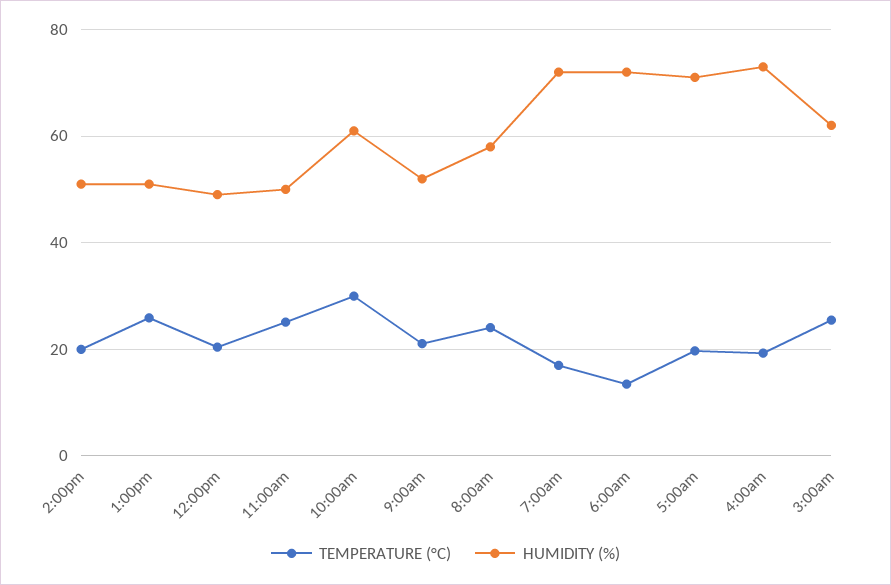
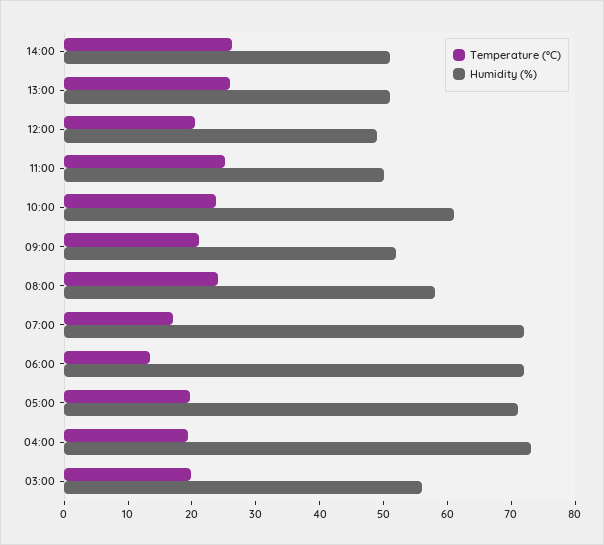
TEMPERATURE (°C), 2:00pm: 20 -> 26
TEMPERATURE (°C), 10:00am: 30 -> 24
TEMPERATURE (°C), 3:00am: 26 -> 20
HUMIDITY (%), 3:00am: 62 -> 56

